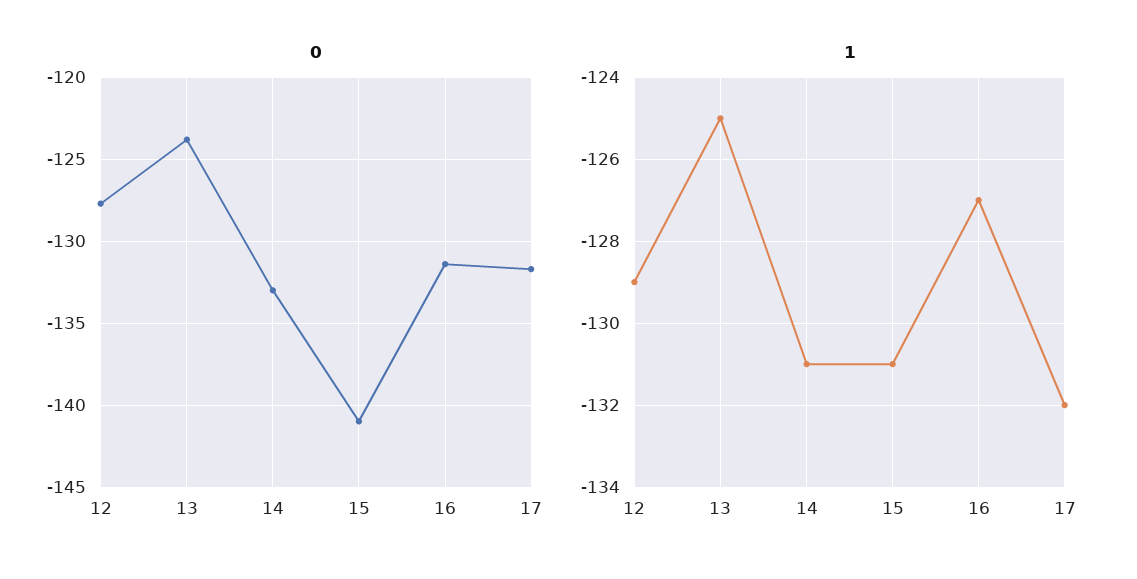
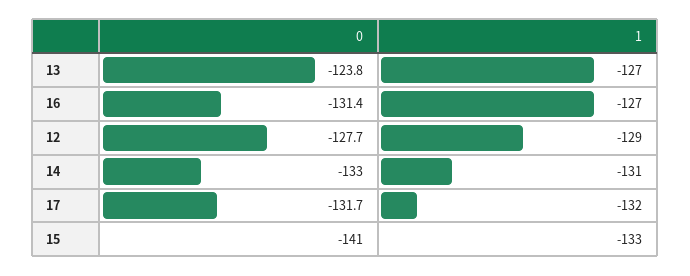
1, 13: -125 -> -127
1, 15: -131 -> -133

